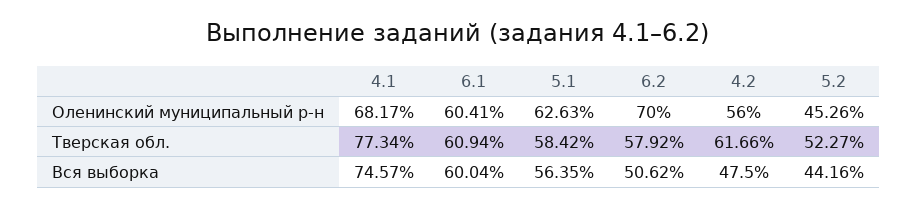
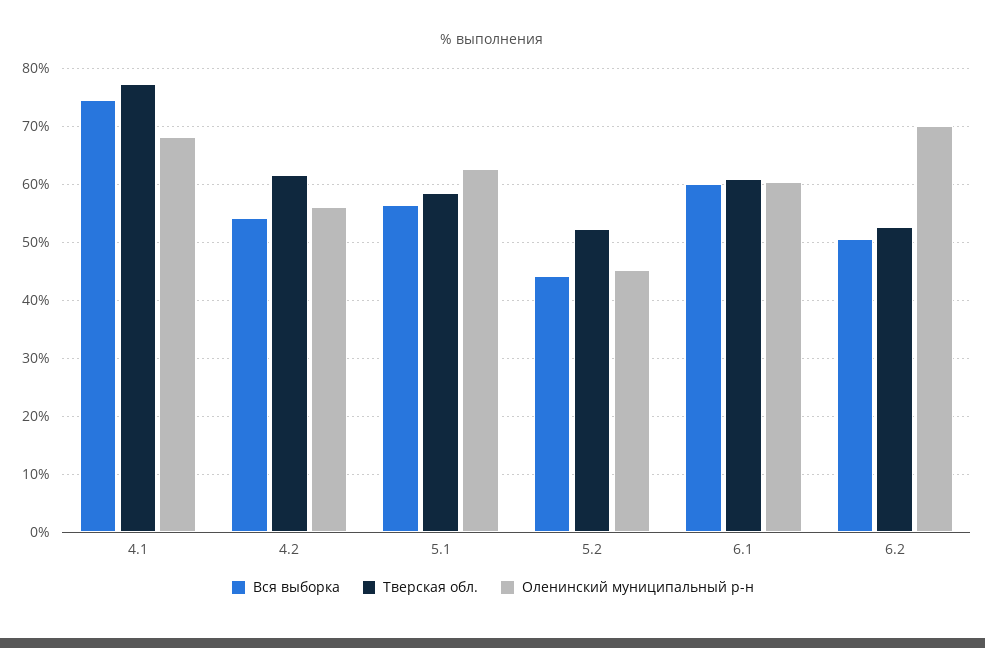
Тверская обл., 6.2: 57.92 -> 52
Вся выборка, 4.2: 47.5 -> 54

